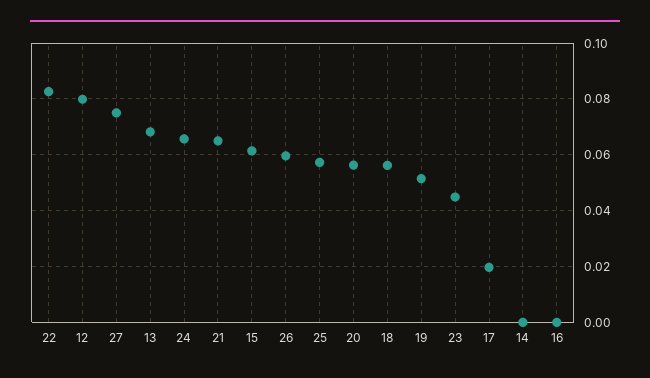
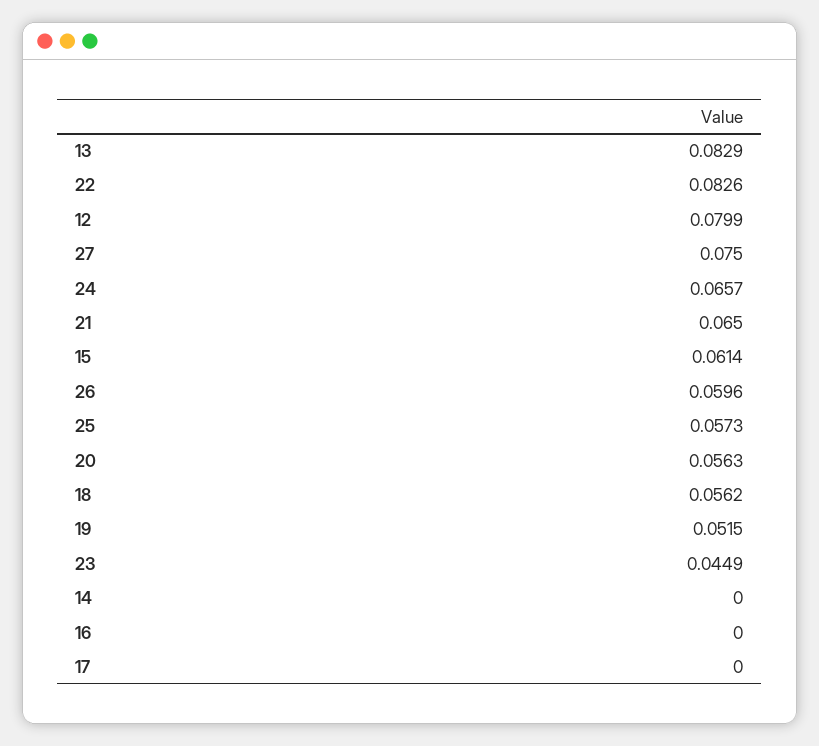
13: 0.0675 -> 0.0829
17: 0.02 -> 0

